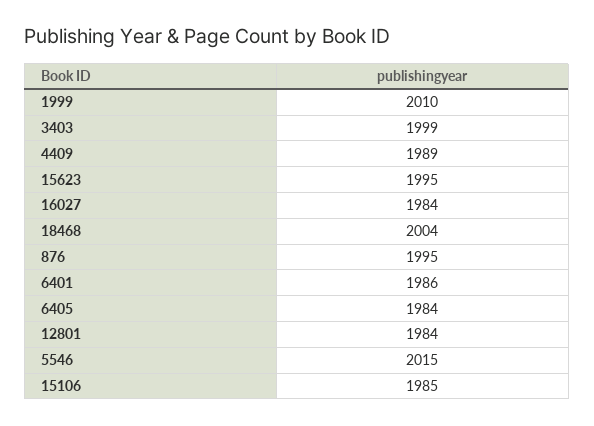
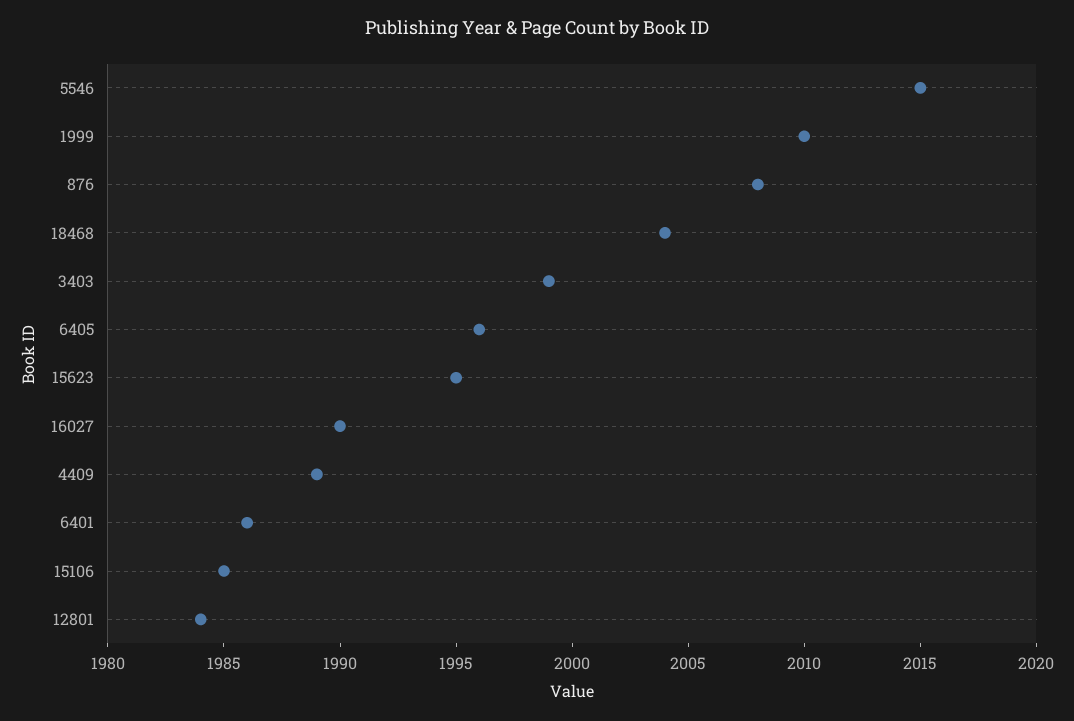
16027: 1984 -> 1990
876: 1995 -> 2008
6405: 1984 -> 1996

